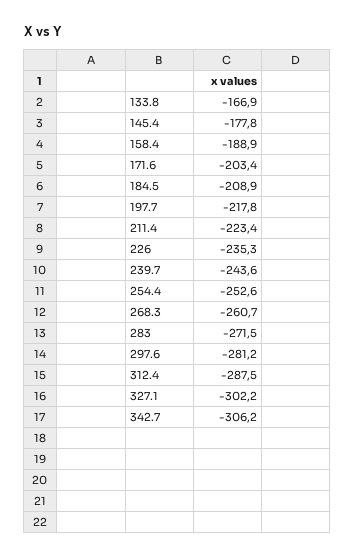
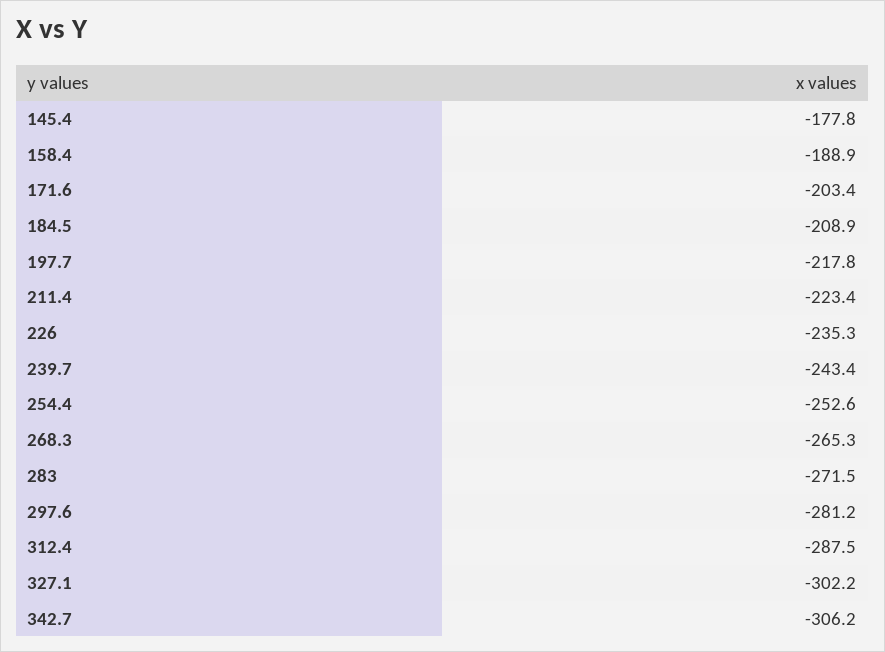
133.8: -166.9 -> none
239.7: -243.6 -> -243.4
268.3: -260.7 -> -265.3

